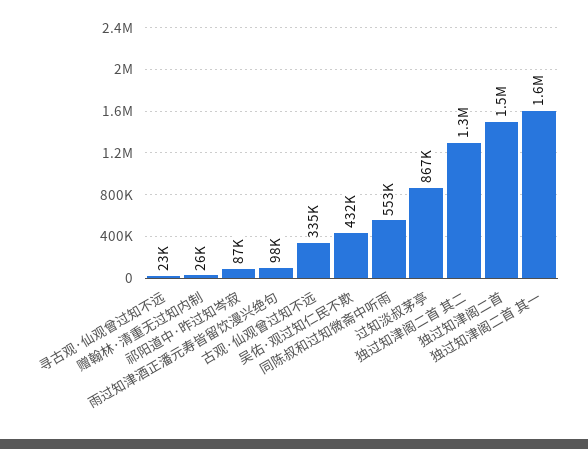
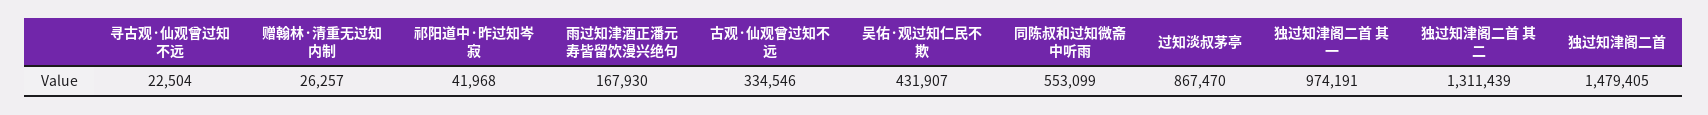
祁阳道中·昨过知岑寂: 87000 -> 41968
雨过知津酒正潘元寿皆留饮漫兴绝句: 98000 -> 167930
独过知津阁二首 其一: 1600000 -> 974191

